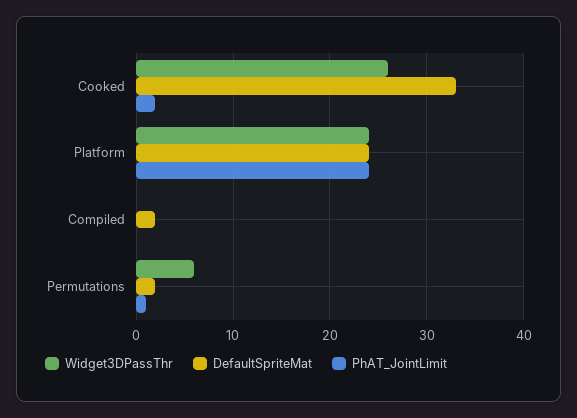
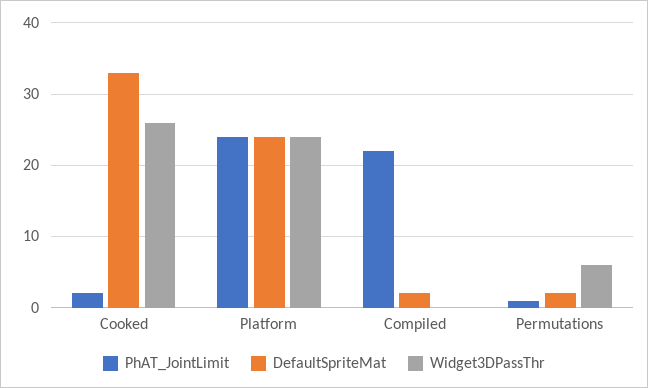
PhAT_JointLimit, Compiled: 0 -> 22

